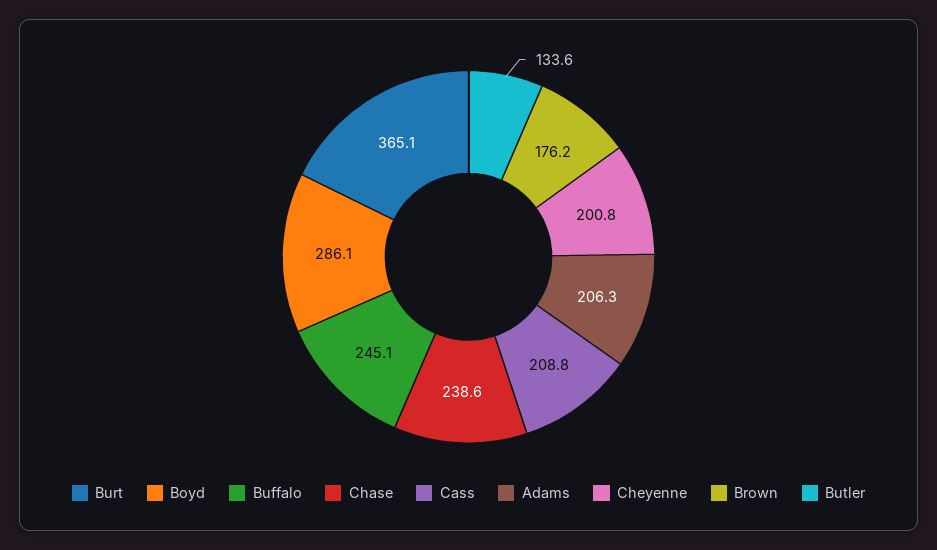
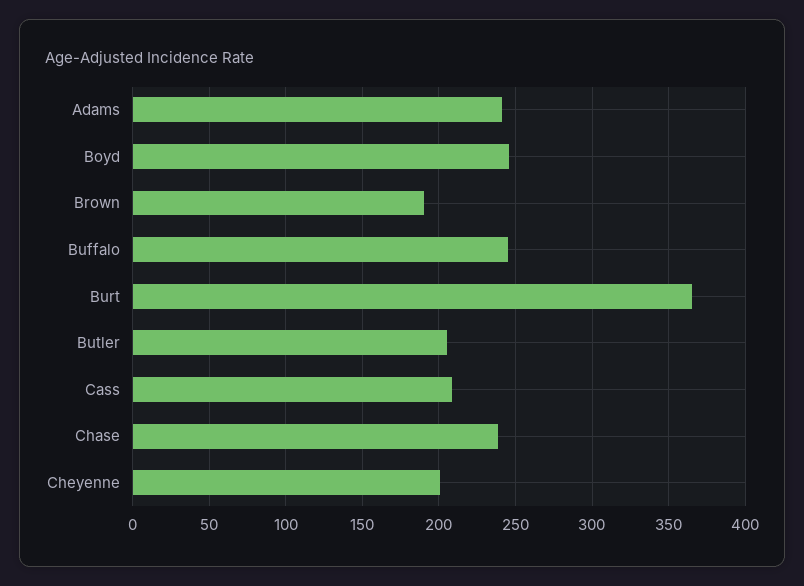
Boyd: 286.1 -> 245
Adams: 206.3 -> 240
Brown: 176.2 -> 190
Butler: 133.6 -> 205

